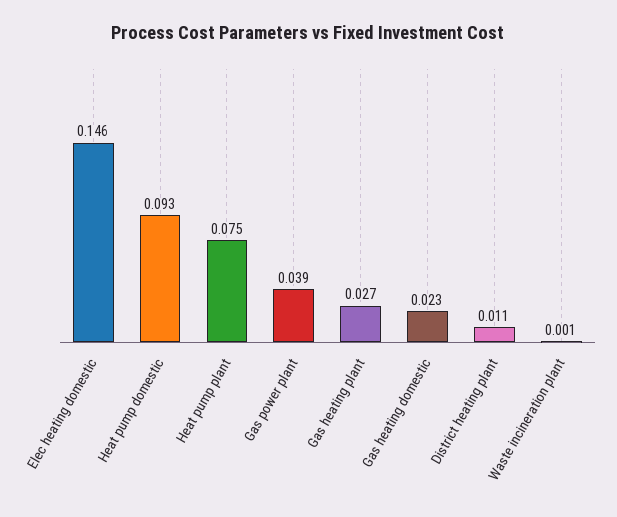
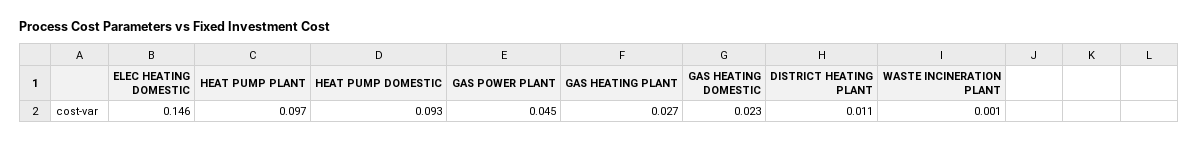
Heat pump plant: 0.075 -> 0.097
Gas power plant: 0.039 -> 0.045

